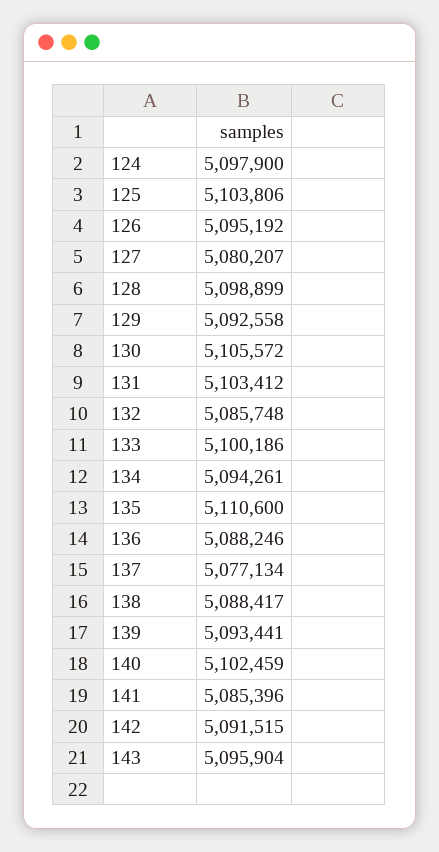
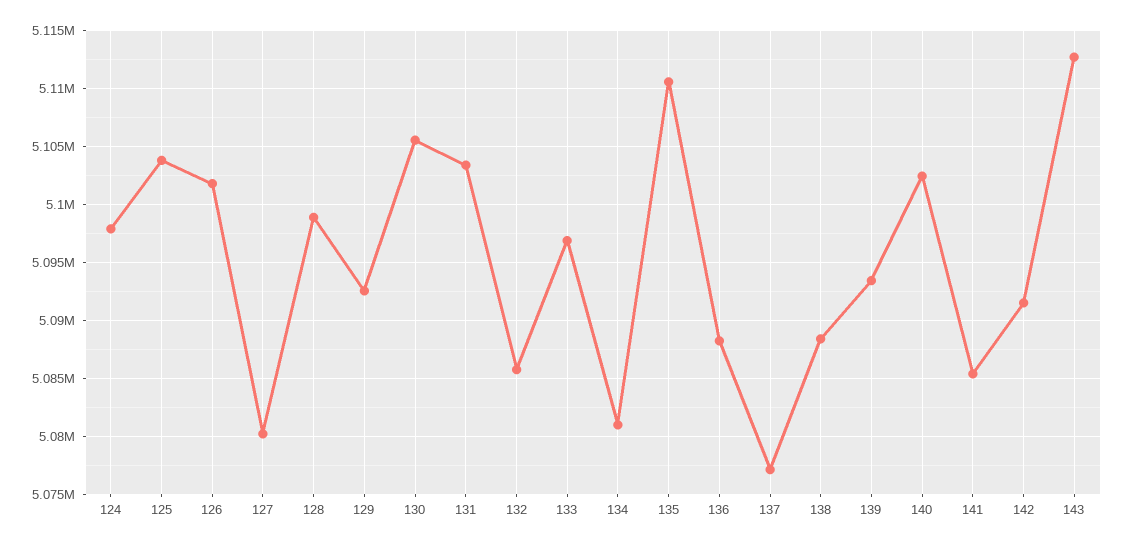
126: 5095192 -> 5102000
133: 5100186 -> 5097000
134: 5094261 -> 5081000
143: 5095904 -> 5113000

